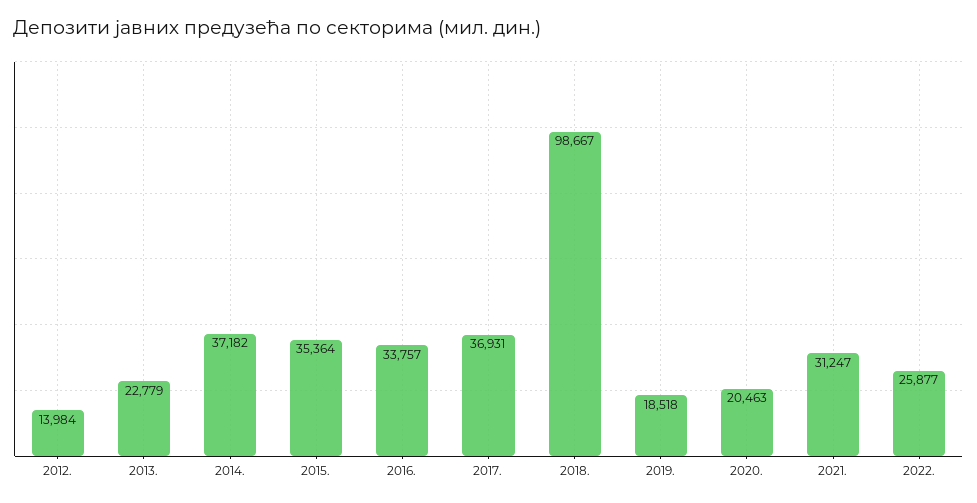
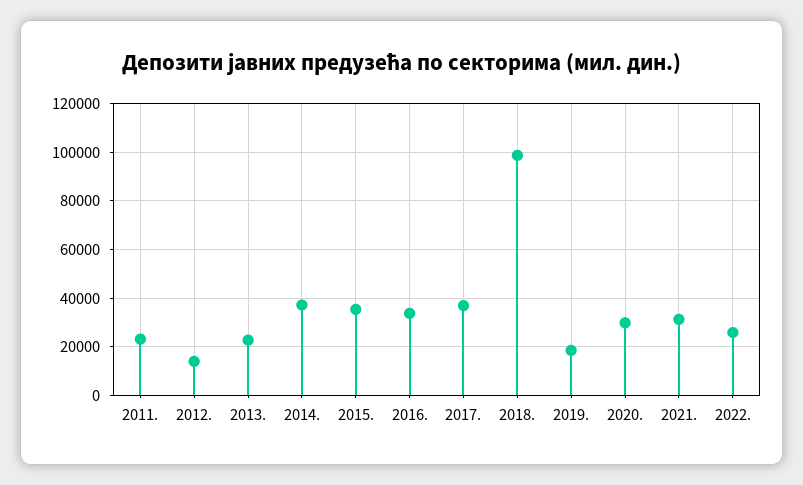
2020.: 20463 -> 30000
2011.: none -> 22500

